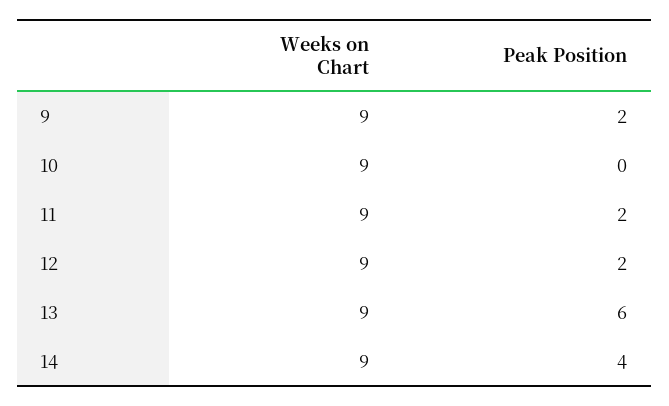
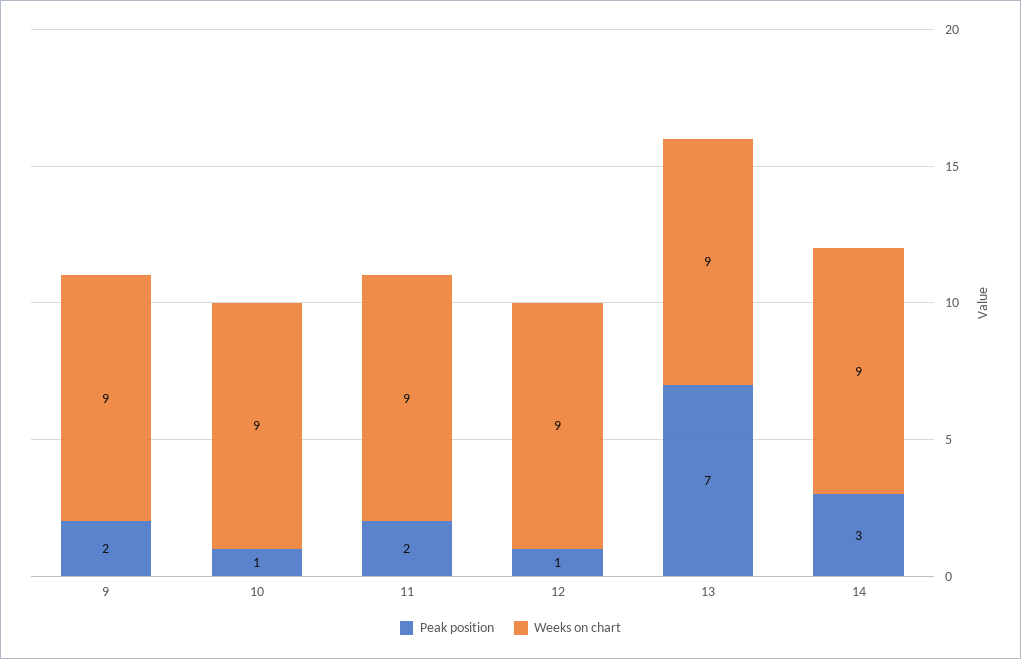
Peak Position, 10: 0 -> 1
Peak Position, 12: 2 -> 1
Peak Position, 13: 6 -> 7
Peak Position, 14: 4 -> 3

